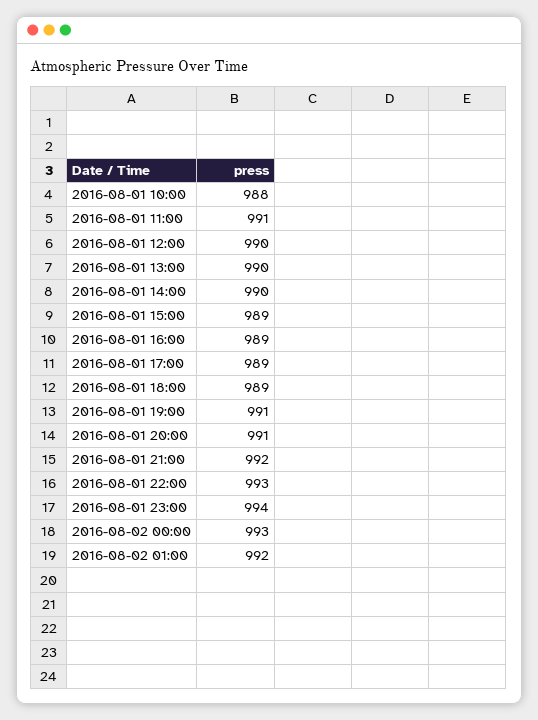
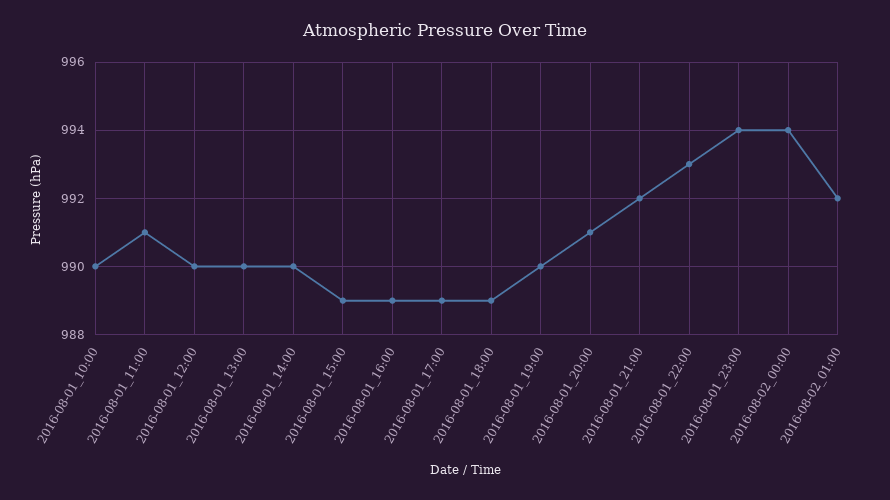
2016-08-01 10:00: 988 -> 990
2016-08-01 19:00: 991 -> 990
2016-08-02 00:00: 993 -> 994

